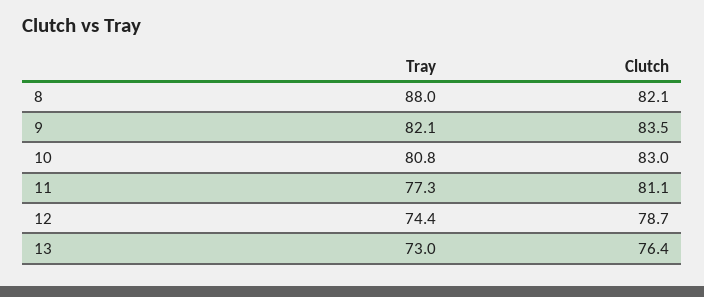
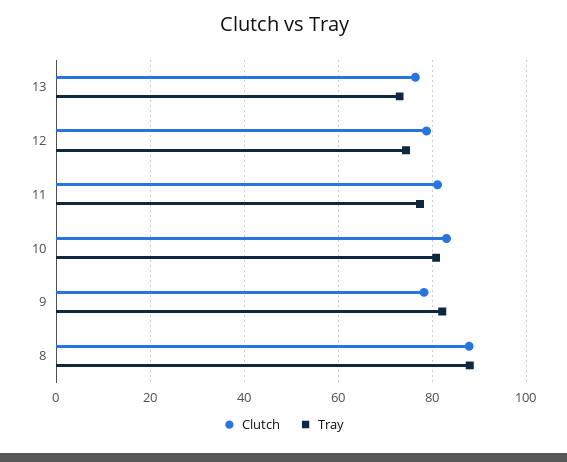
Clutch, 8: 82.1 -> 88
Clutch, 9: 83.5 -> 78

